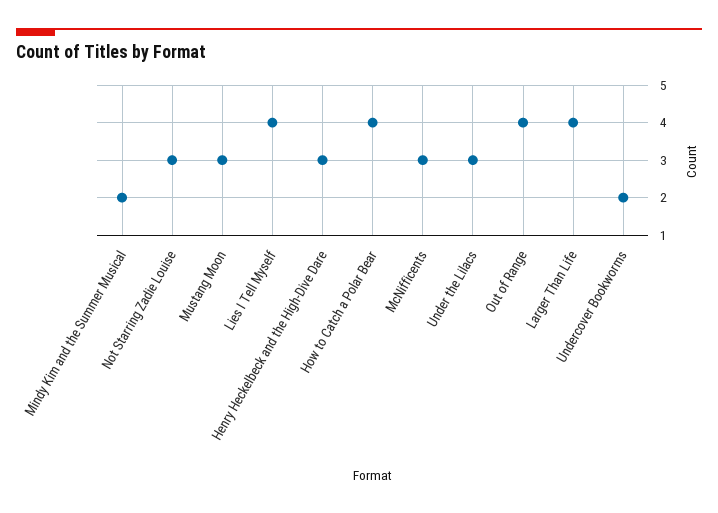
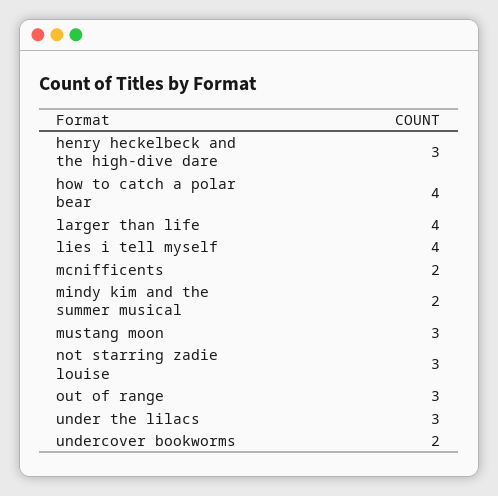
McNifficents: 3 -> 2
Out of Range: 4 -> 3

